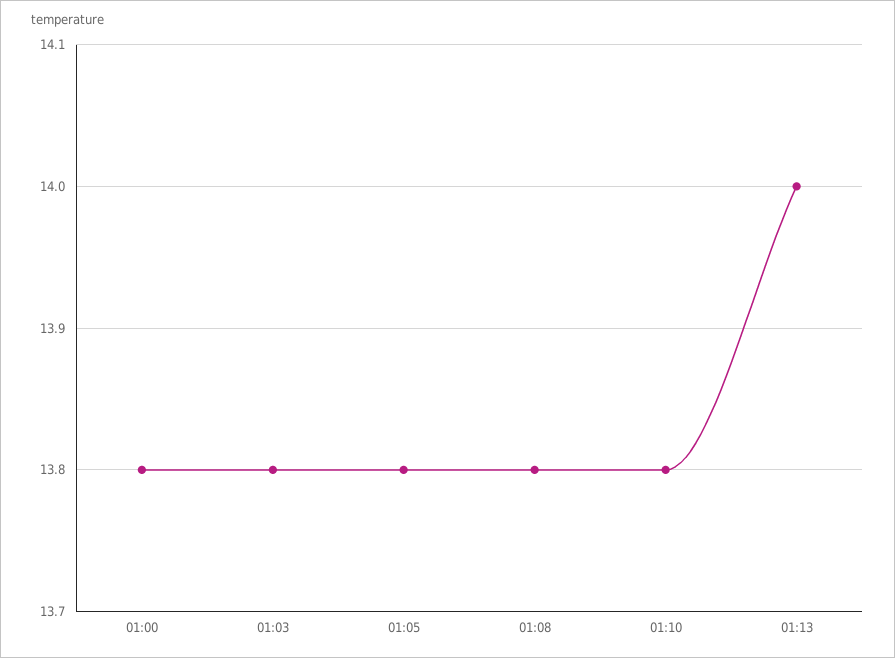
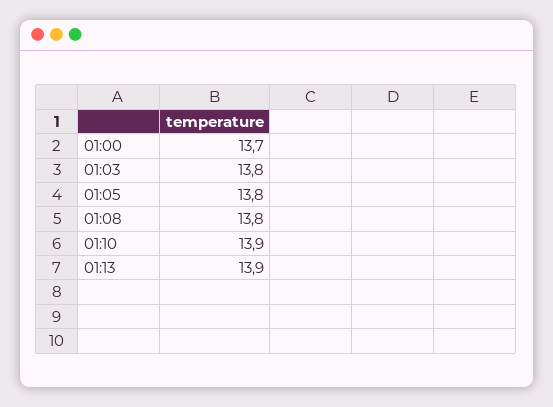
01:00: 13.8 -> 13.7
01:10: 13.8 -> 13.9
01:13: 14 -> 13.9

